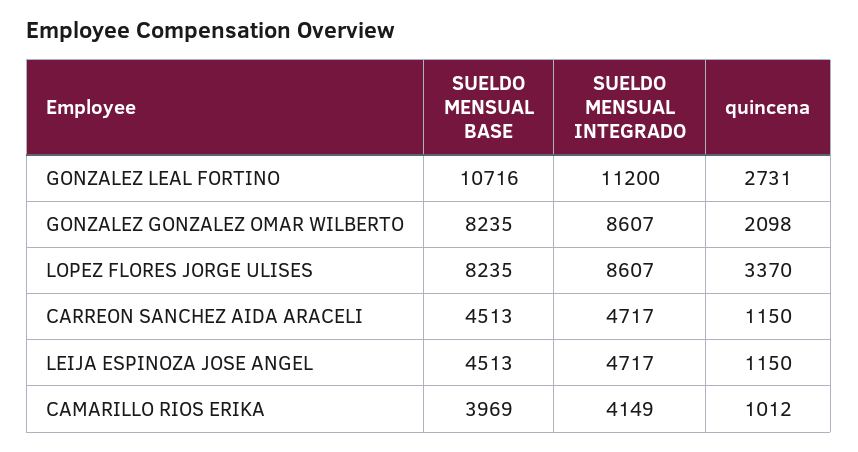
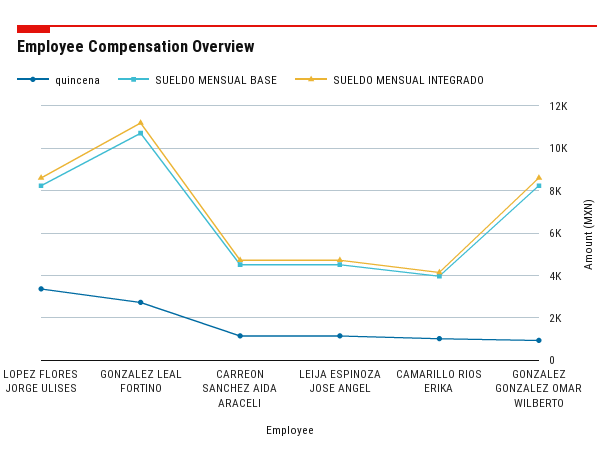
quincena, GONZALEZ GONZALEZ OMAR WILBERTO: 2098 -> 1000

